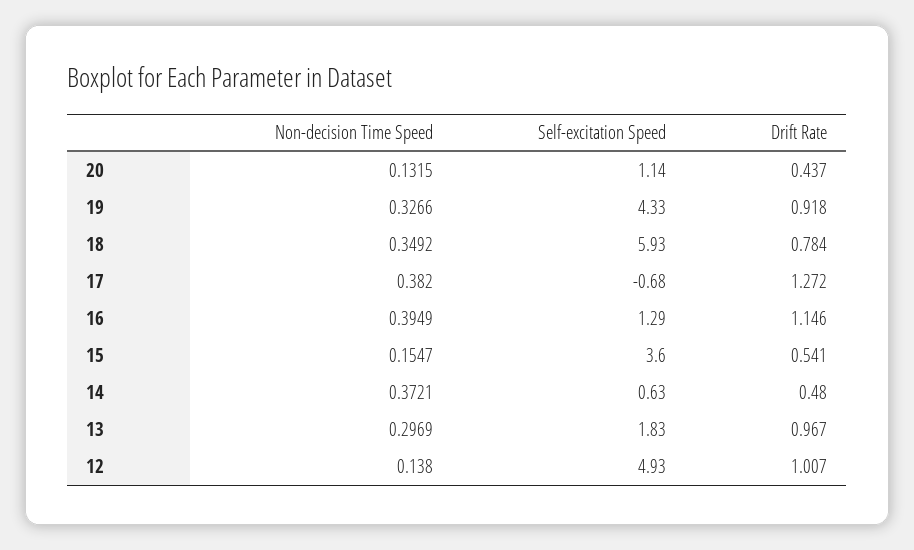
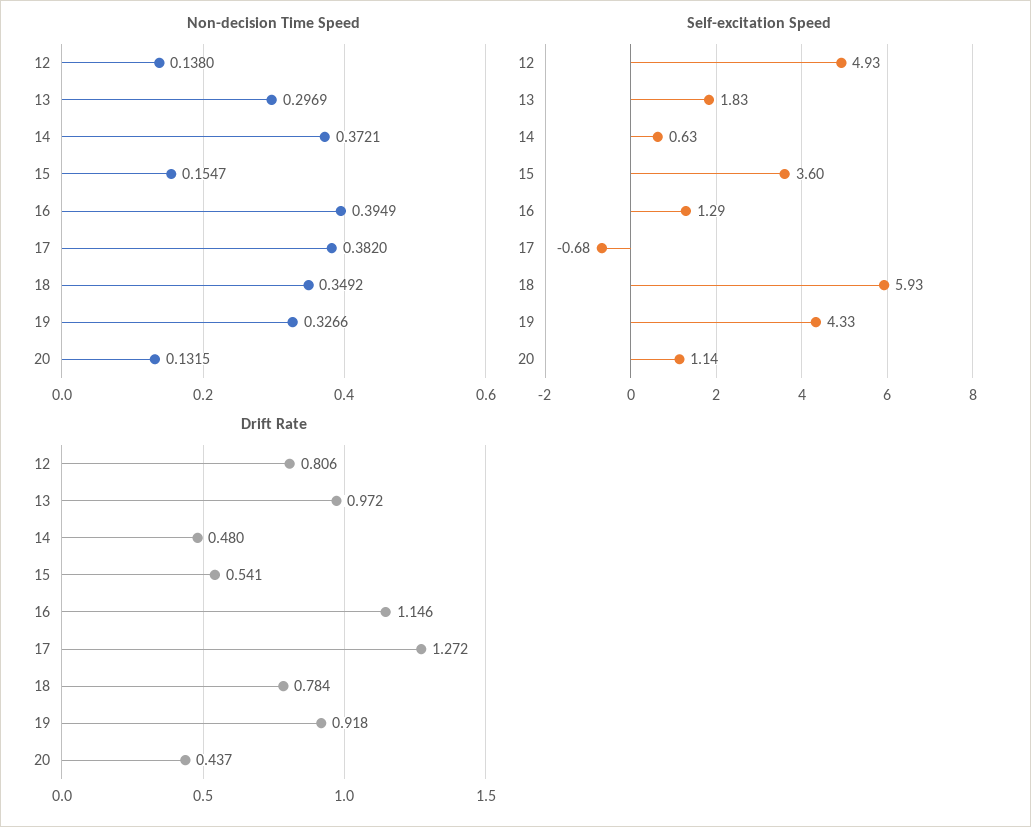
Drift Rate, 13: 0.967 -> 0.972
Drift Rate, 12: 1.007 -> 0.806

